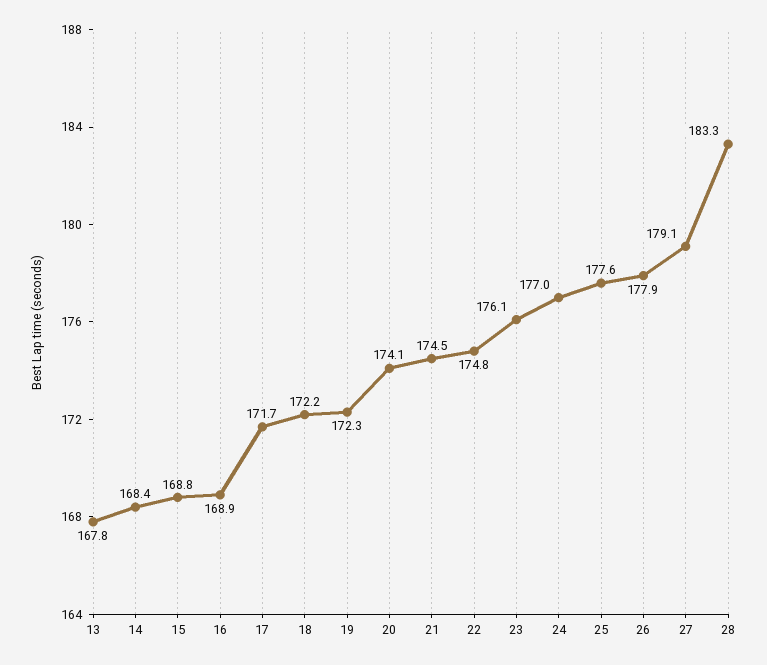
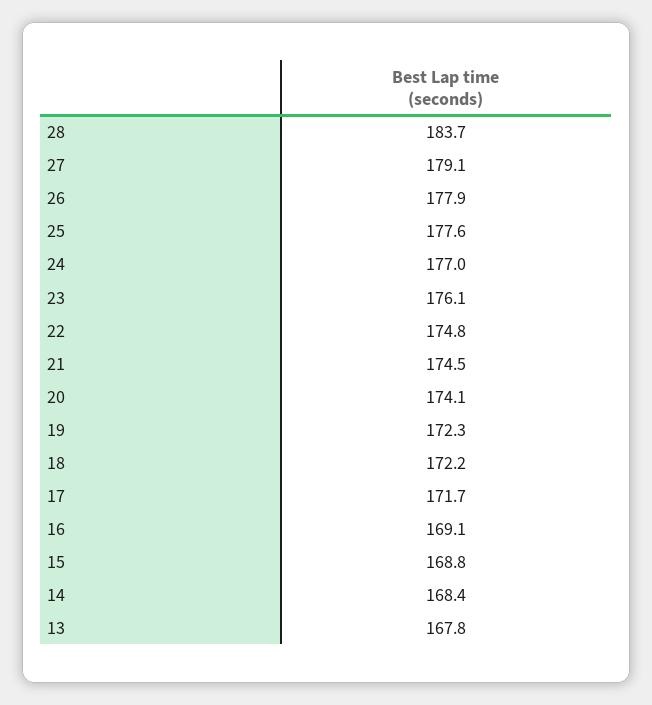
16: 168.9 -> 169.1
28: 183.3 -> 183.7

